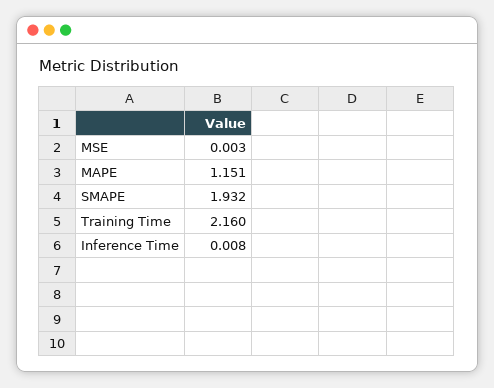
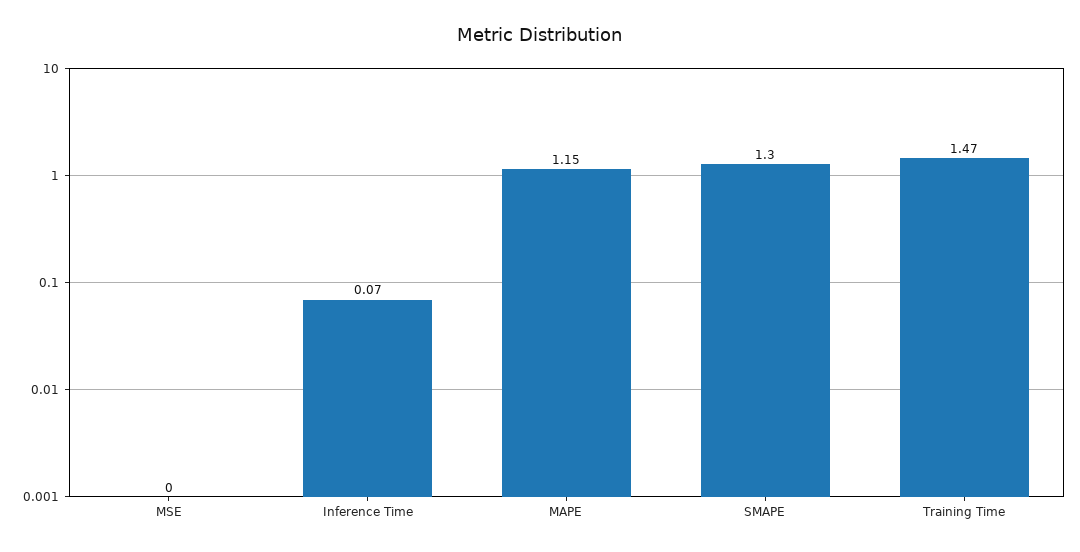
SMAPE: 1.932 -> 1.3
Training Time: 2.16 -> 1.47
Inference Time: 0.008 -> 0.07

